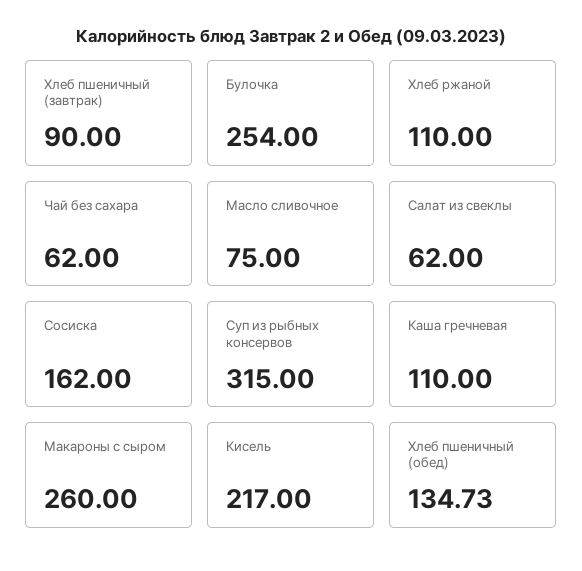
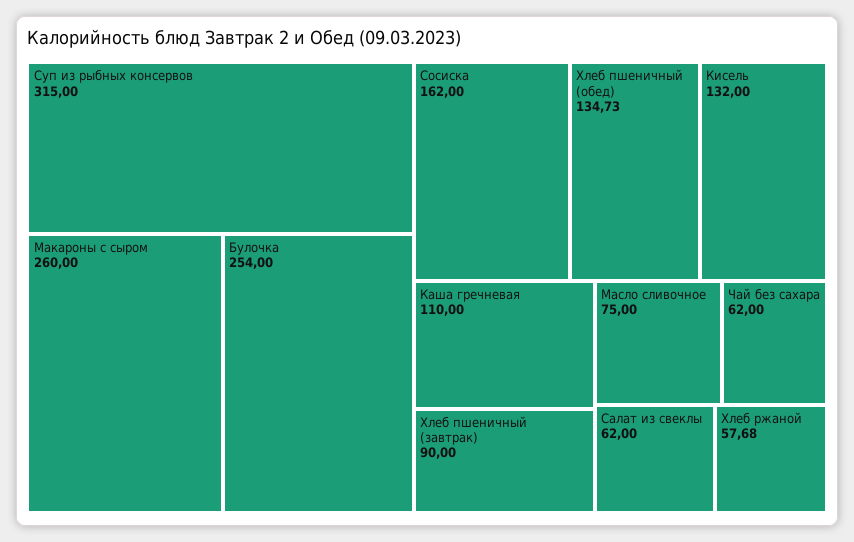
Хлеб ржаной: 110 -> 57.68
Кисель: 217 -> 132

